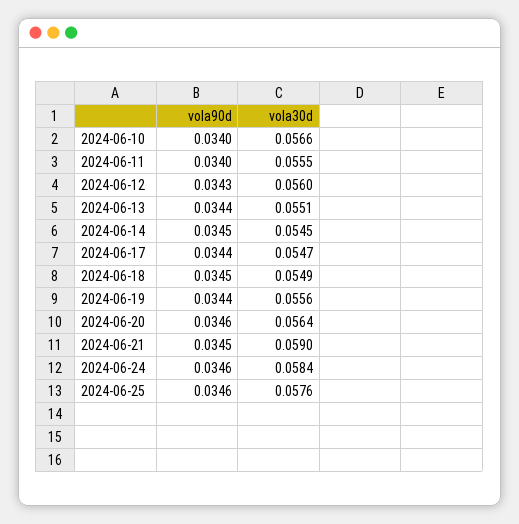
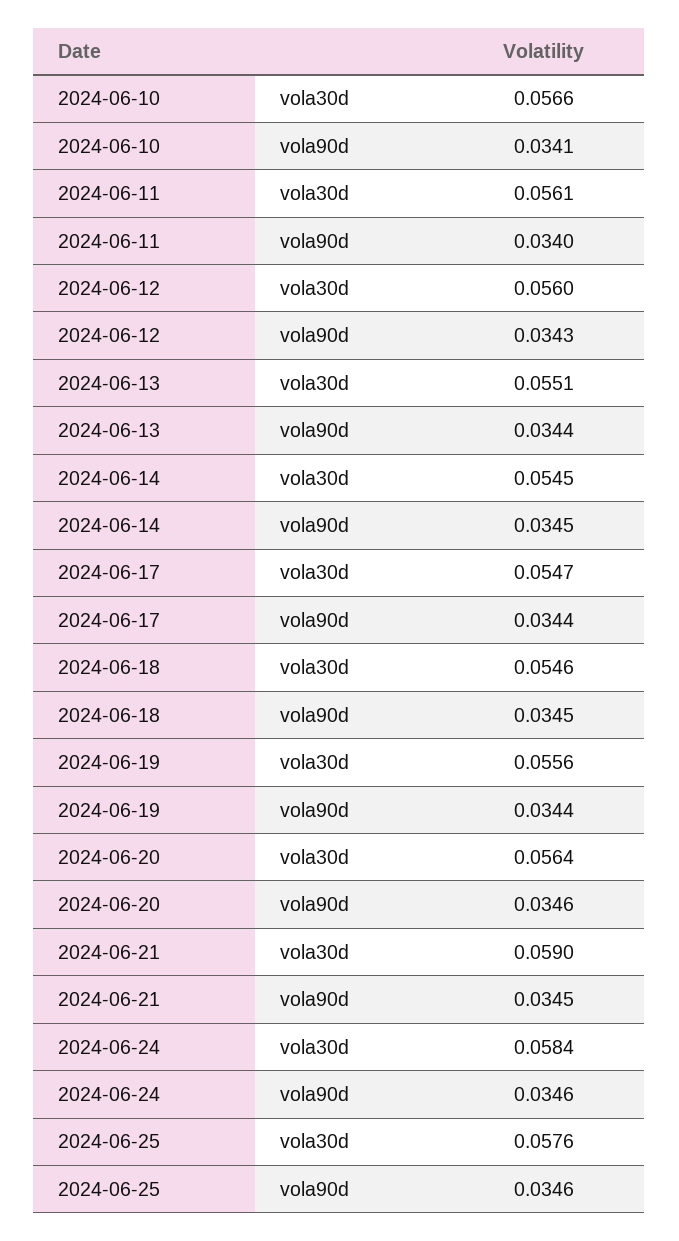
vola90d, 2024-06-10: 0.034 -> 0.0341
vola30d, 2024-06-11: 0.0555 -> 0.0561
vola30d, 2024-06-18: 0.0549 -> 0.0546

